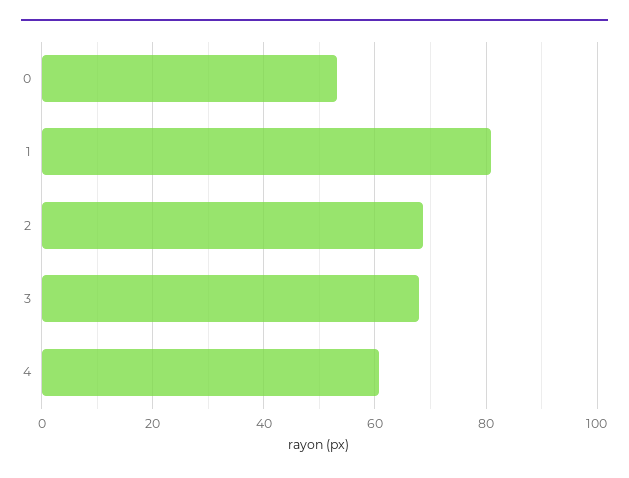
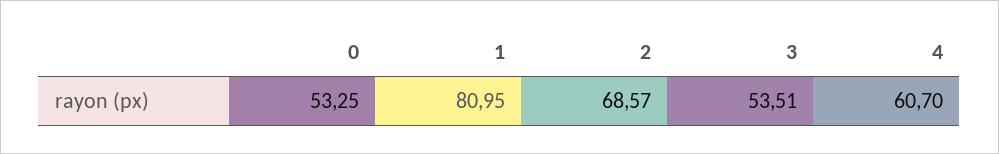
3: 68 -> 53.51

